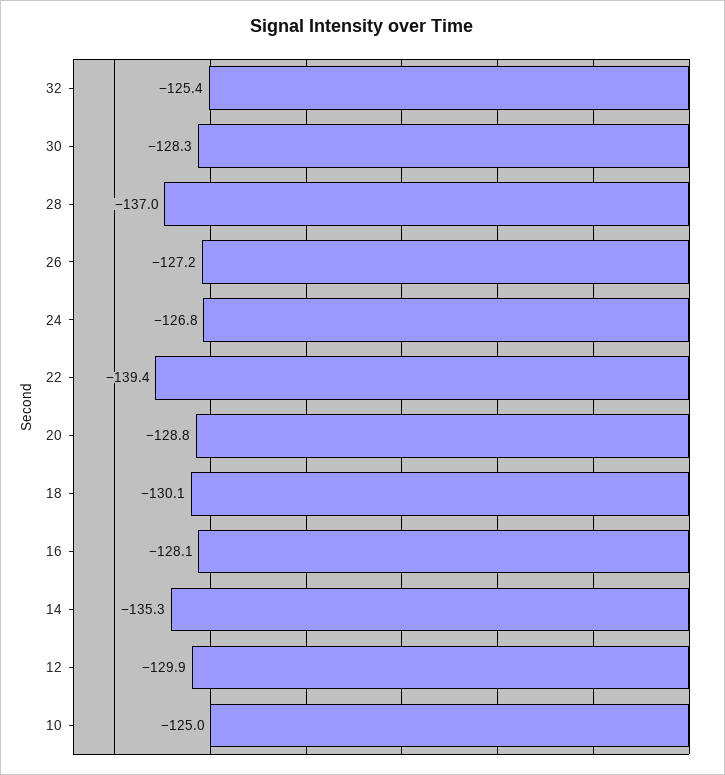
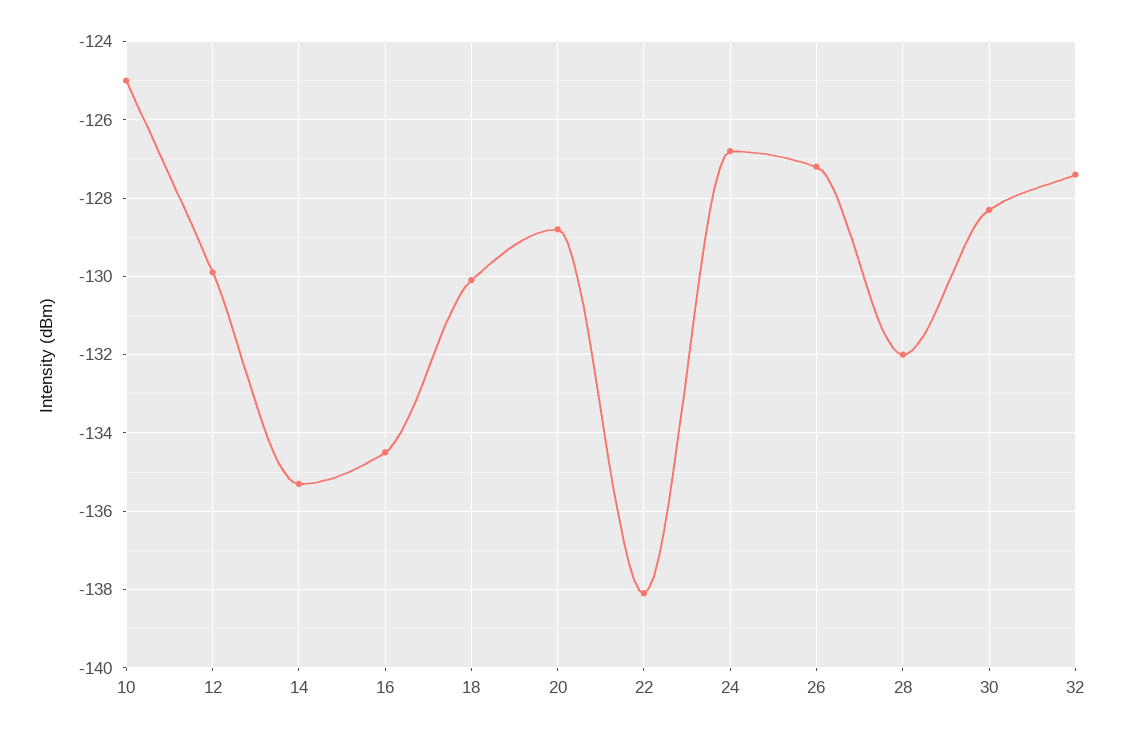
32: -125.4 -> -127.5
28: -137 -> -132
22: -139.4 -> -138
16: -128.1 -> -134.5

